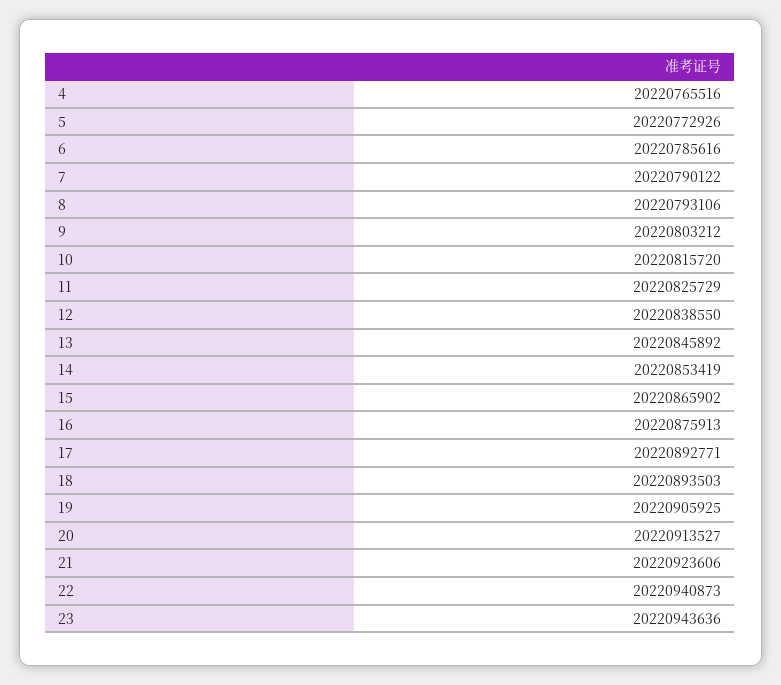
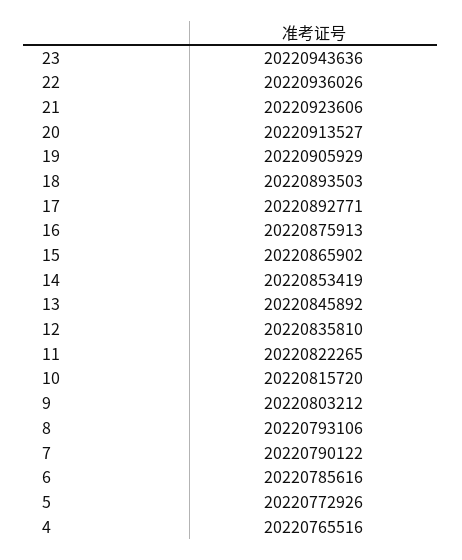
11: 20220825729 -> 20220822265
12: 20220838550 -> 20220835810
19: 20220905925 -> 20220905929
22: 20220940873 -> 20220936026

